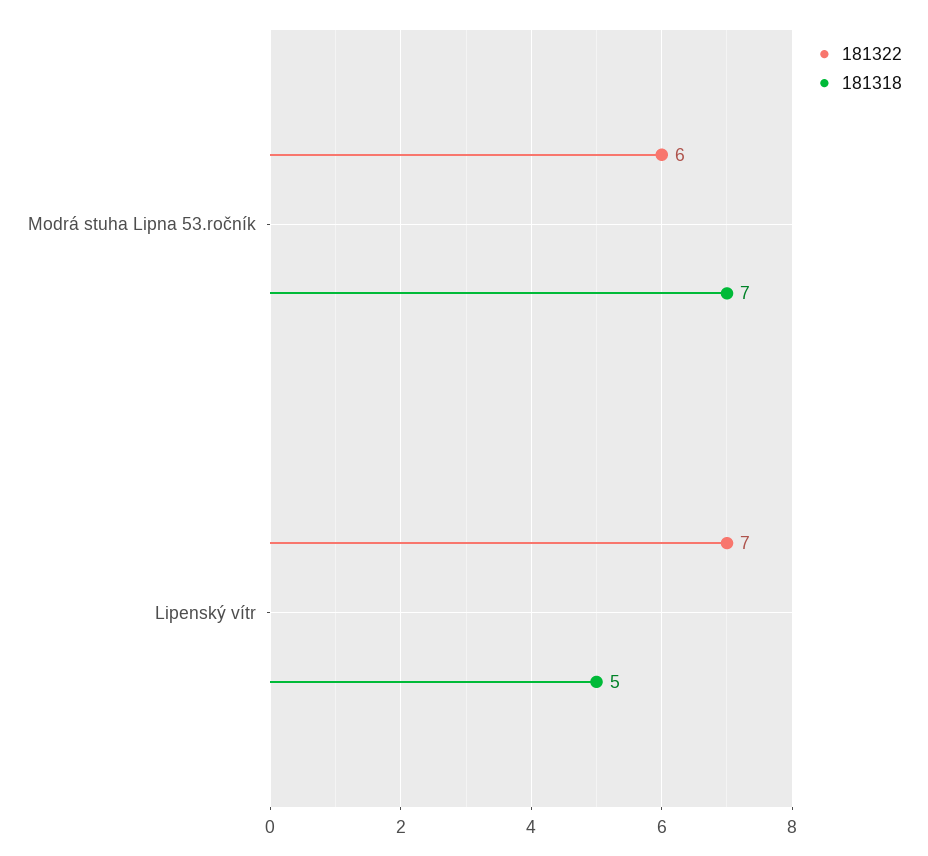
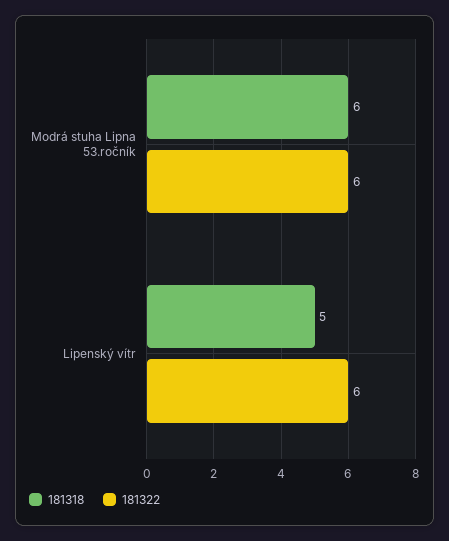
181318, Modrá stuha Lipna 53.ročník: 7 -> 6
181322, Lipenský vítr: 7 -> 6

